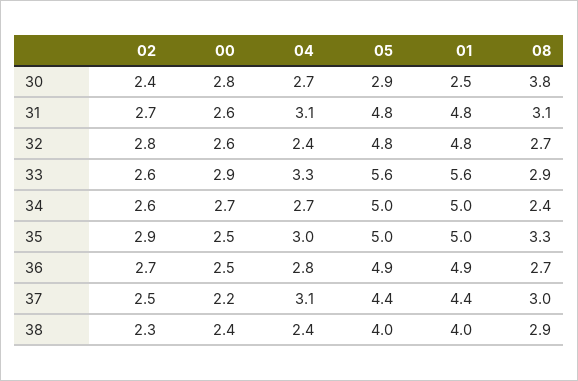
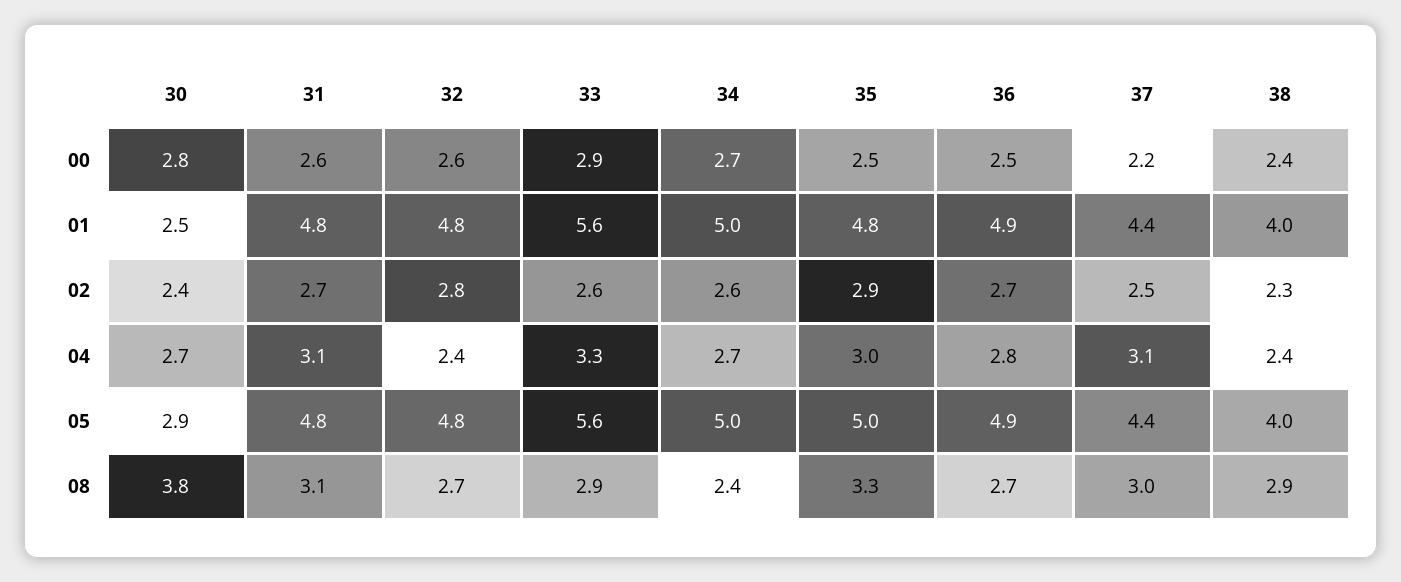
01, 35: 5 -> 4.8

